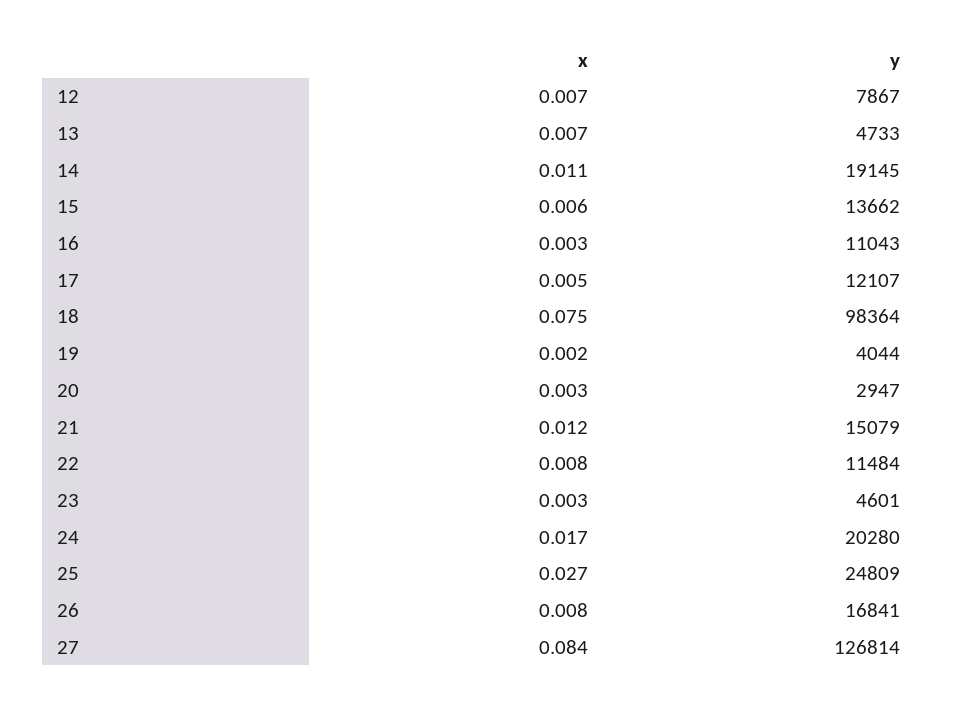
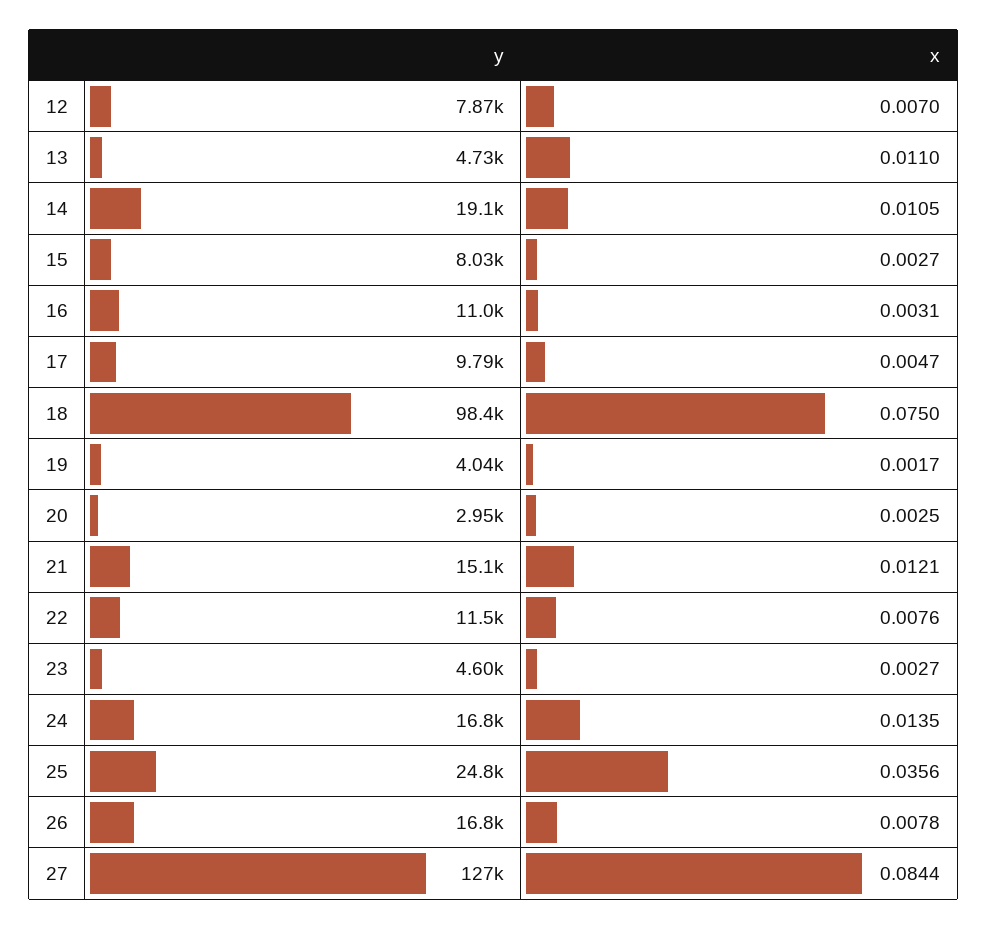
x, 13: 0.007 -> 0.011
x, 15: 0.006 -> 0.0027
y, 15: 13662 -> 8030
y, 17: 12107 -> 9790
x, 24: 0.017 -> 0.0135
y, 24: 20280 -> 16800
x, 25: 0.027 -> 0.0356

